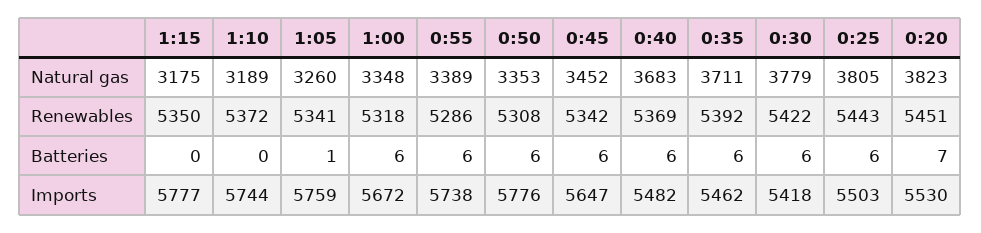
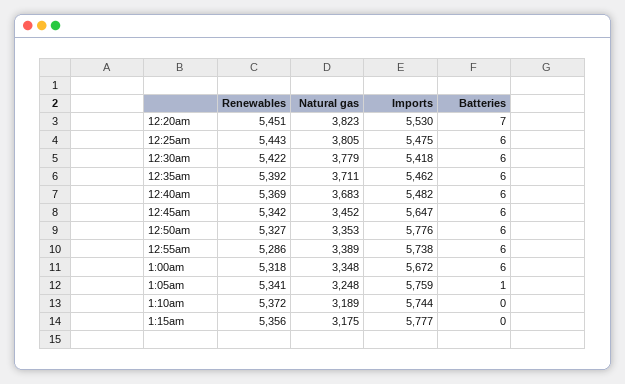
1:05, Natural gas: 3260 -> 3248
1:15, Renewables: 5350 -> 5356
0:50, Renewables: 5308 -> 5327
0:25, Imports: 5503 -> 5475

